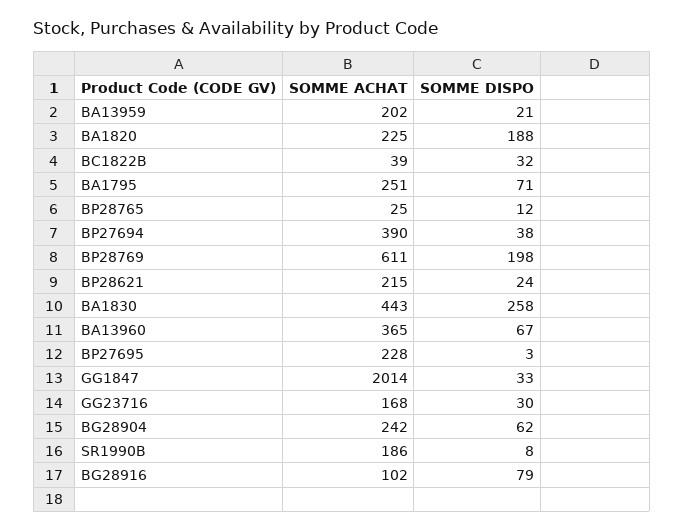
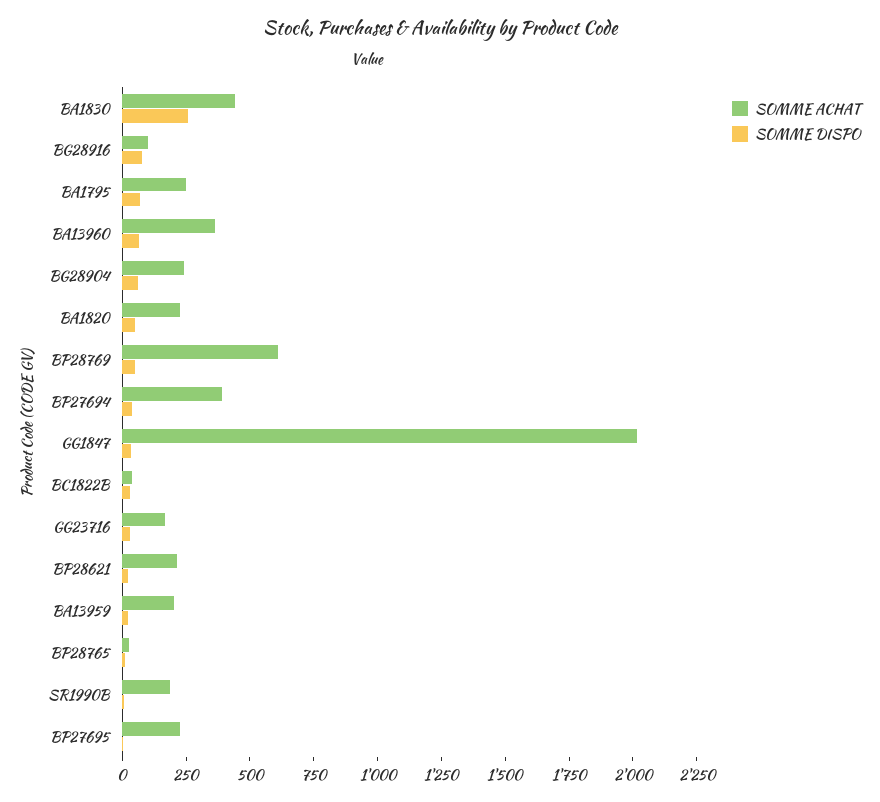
SOMME DISPO, BA1820: 188 -> 50
SOMME DISPO, BP28769: 198 -> 50

